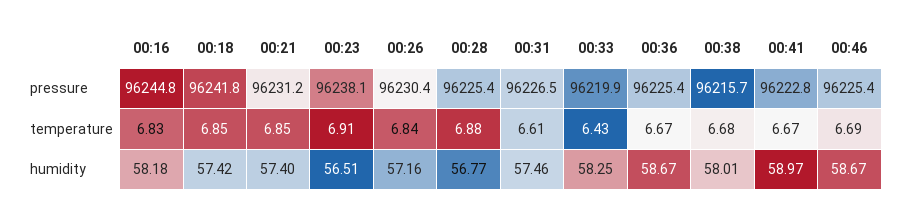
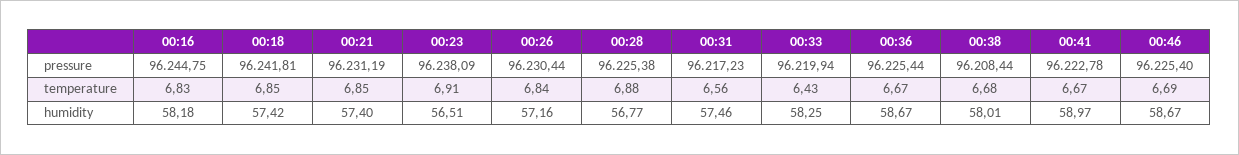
00:31, pressure: 96226.5 -> 96217.23
00:38, pressure: 96215.7 -> 96208.44
00:31, temperature: 6.61 -> 6.56

